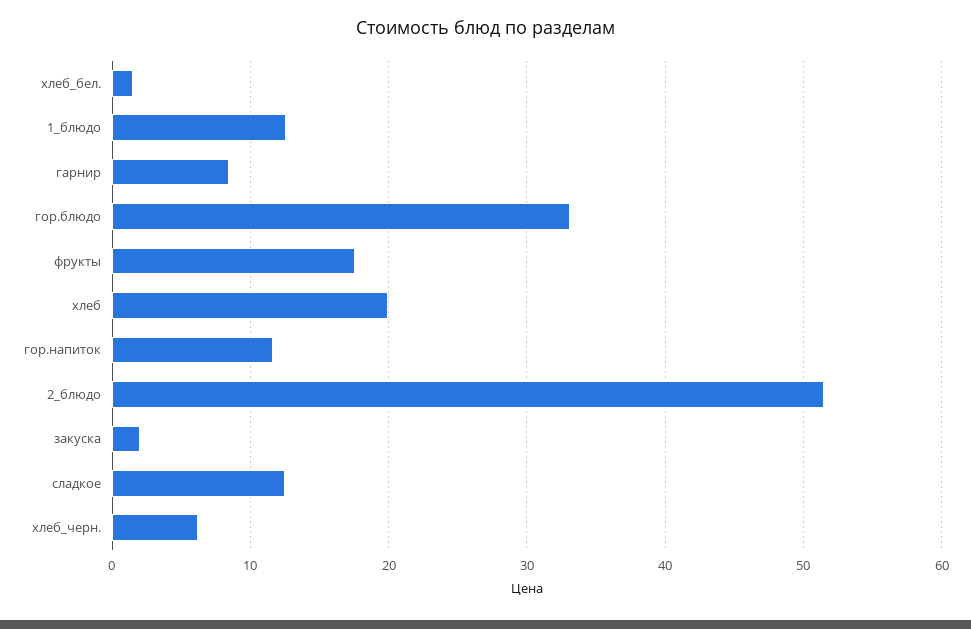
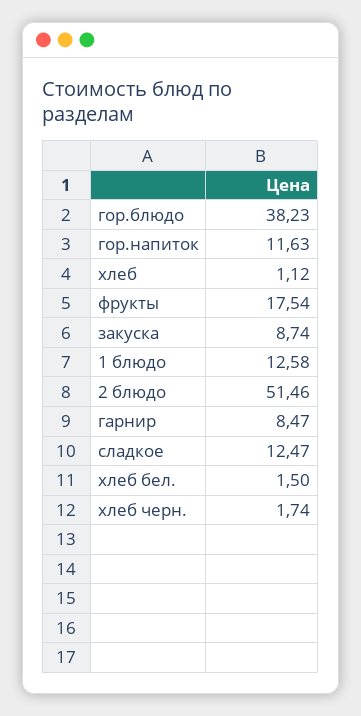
гор.блюдо: 33 -> 38.23
хлеб: 20 -> 1.12
закуска: 2 -> 8.74
хлеб_черн.: 6 -> 1.74

